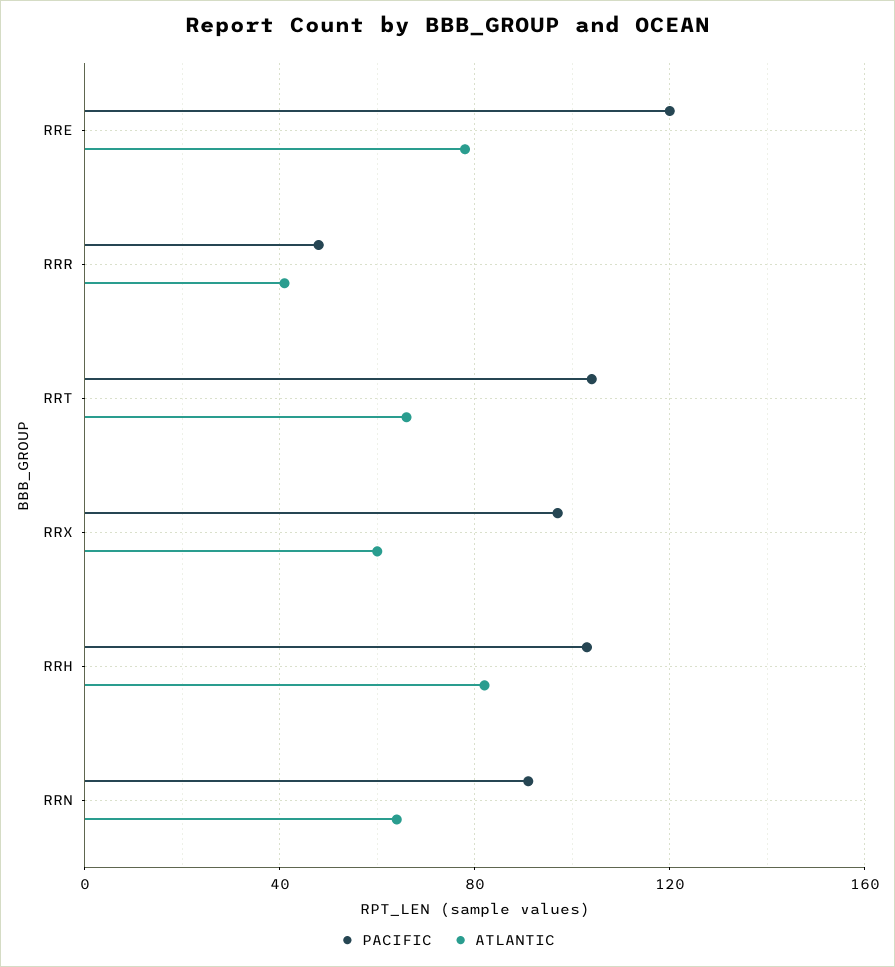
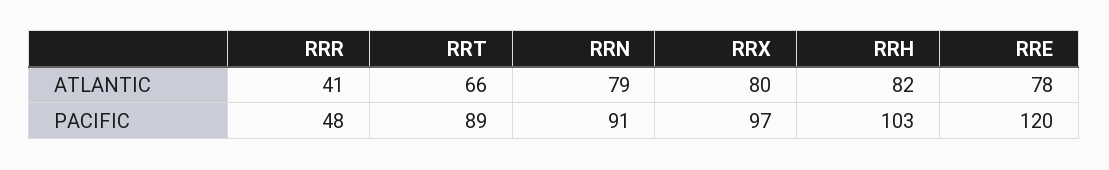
PACIFIC, RRT: 105 -> 89
ATLANTIC, RRX: 60 -> 80
ATLANTIC, RRN: 65 -> 79

